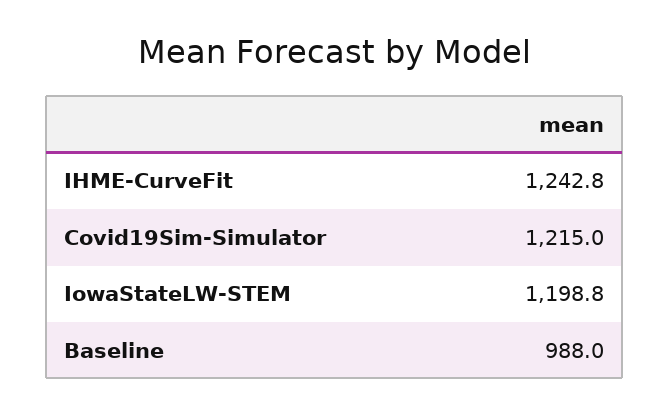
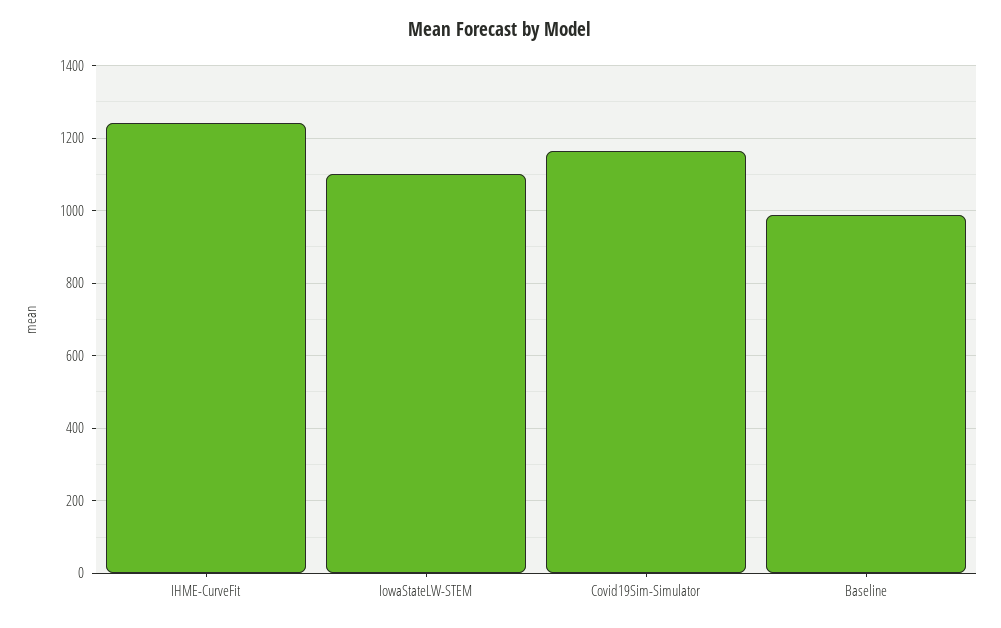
Covid19Sim-Simulator: 1215 -> 1160
IowaStateLW-STEM: 1198.8 -> 1100

